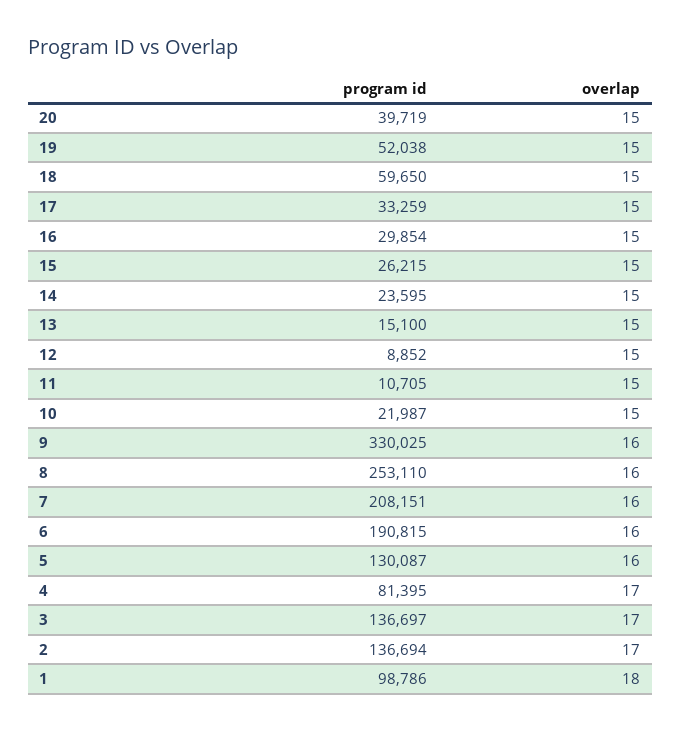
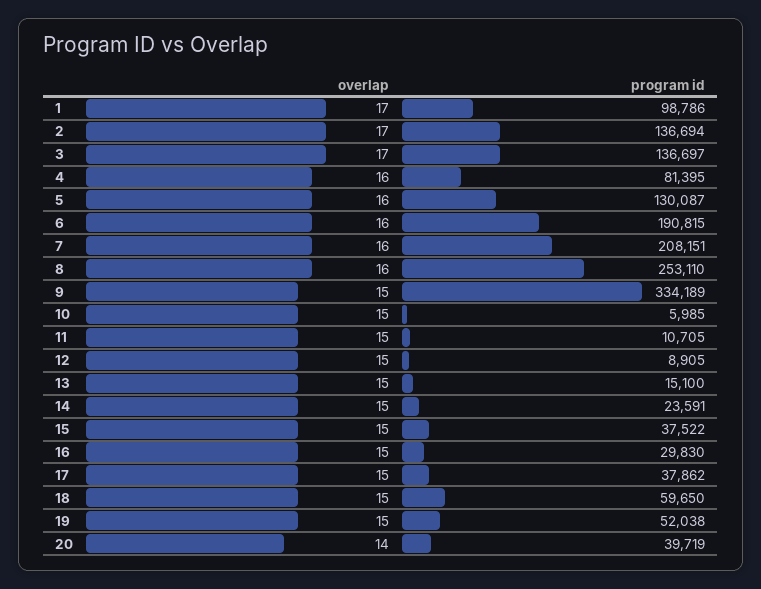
overlap, 20: 15 -> 14
program id, 17: 33259 -> 37862
program id, 16: 29854 -> 29830
program id, 15: 26215 -> 37522
program id, 14: 23595 -> 23591
program id, 12: 8852 -> 8905
program id, 10: 21987 -> 5985
program id, 9: 330025 -> 334189
overlap, 9: 16 -> 15
overlap, 4: 17 -> 16
overlap, 1: 18 -> 17

